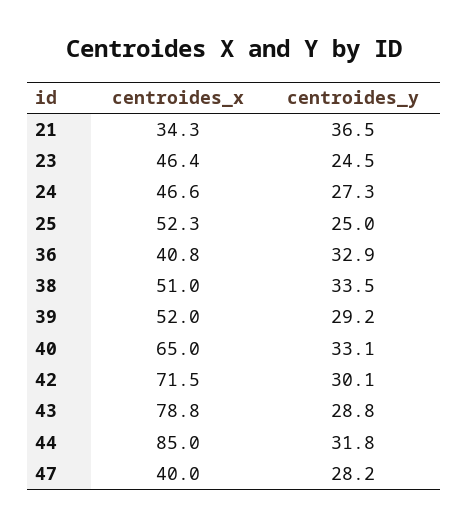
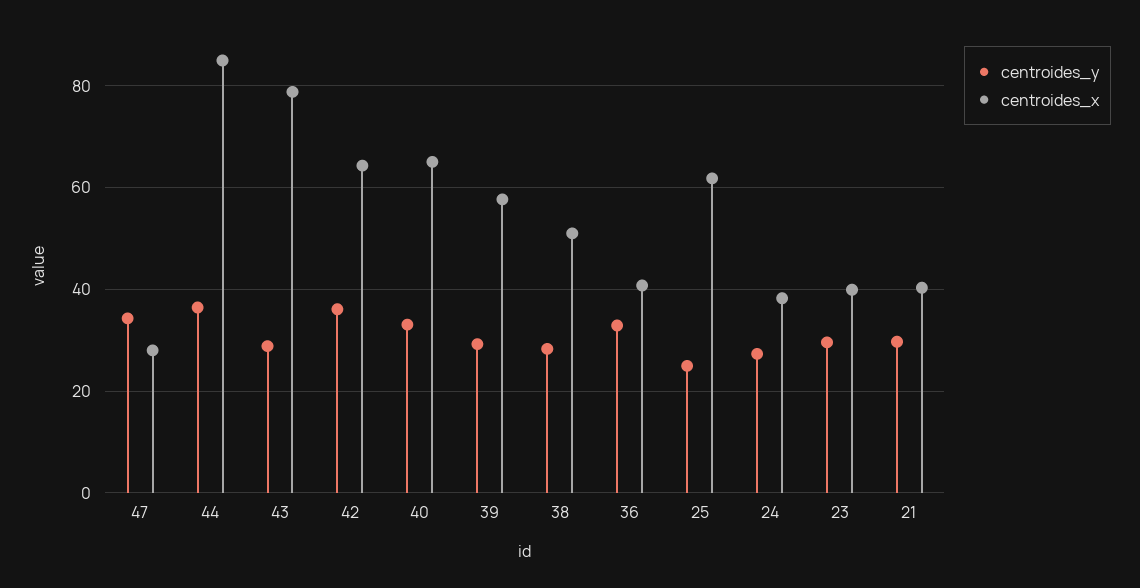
centroides_x, 21: 34.3 -> 40
centroides_y, 21: 36.5 -> 30
centroides_x, 23: 46.4 -> 40
centroides_y, 23: 24.5 -> 30
centroides_x, 24: 46.6 -> 38
centroides_x, 25: 52.3 -> 62
centroides_y, 38: 33.5 -> 28
centroides_x, 39: 52 -> 58
centroides_x, 42: 71.5 -> 64
centroides_y, 42: 30.1 -> 36
centroides_y, 44: 31.8 -> 36
centroides_x, 47: 40 -> 28
centroides_y, 47: 28.2 -> 34

